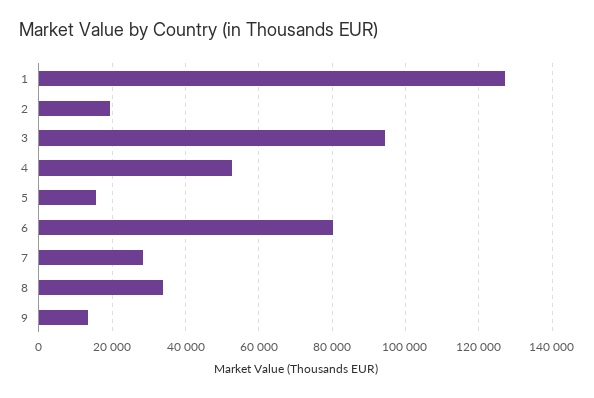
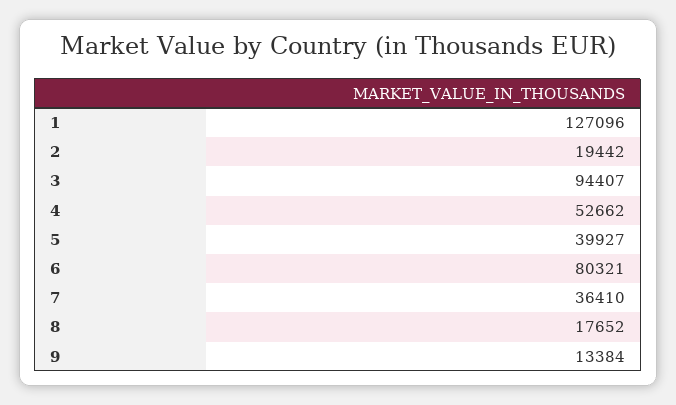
5: 16000 -> 39927
7: 28000 -> 36410
8: 34000 -> 17652

